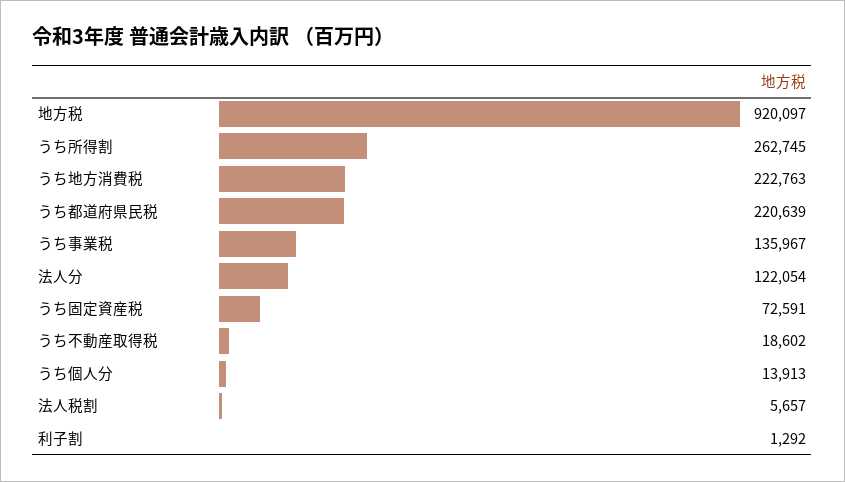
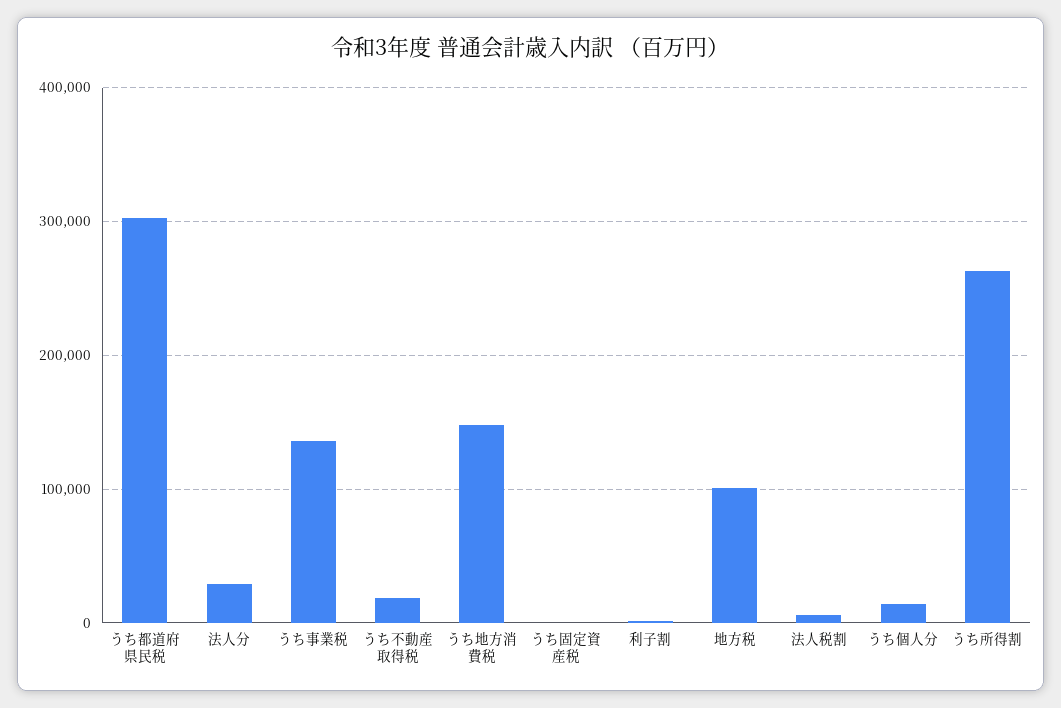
地方税: 920097 -> 100000
うち地方消費税: 222763 -> 150000
うち都道府県民税: 220639 -> 300000
法人分: 122054 -> 30000
うち固定資産税: 72591 -> 0

